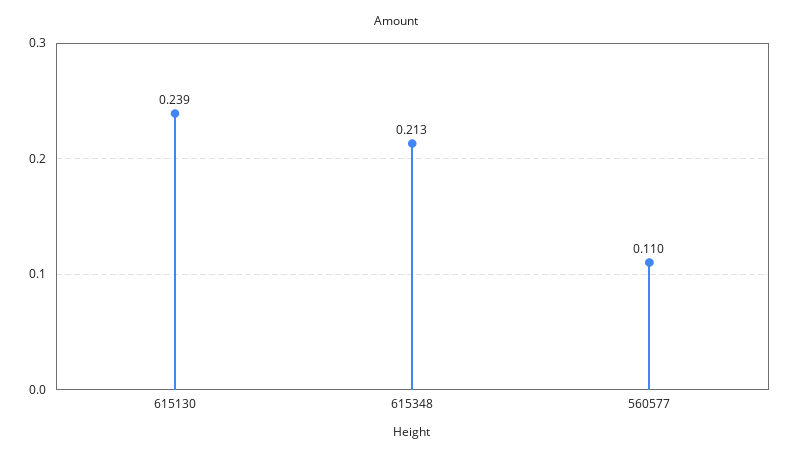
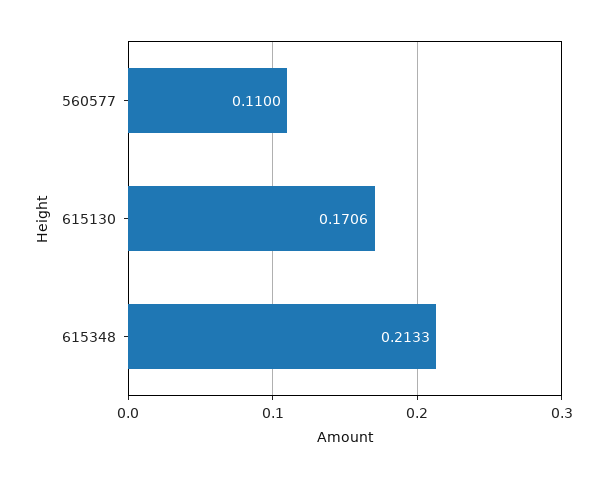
615130: 0.239 -> 0.1706

